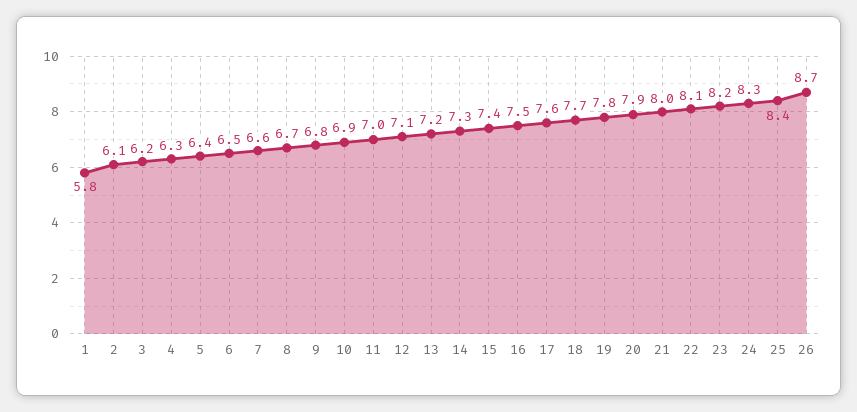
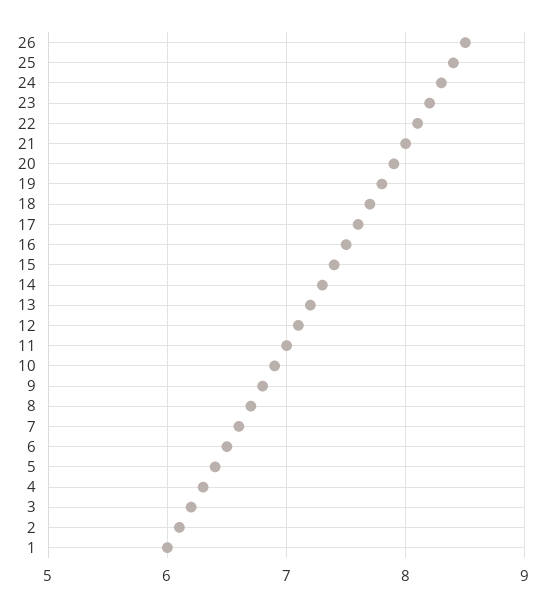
1: 5.8 -> 6
26: 8.7 -> 8.5

